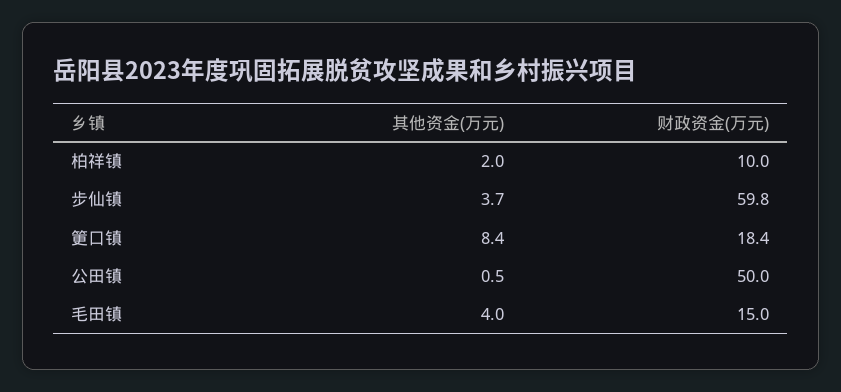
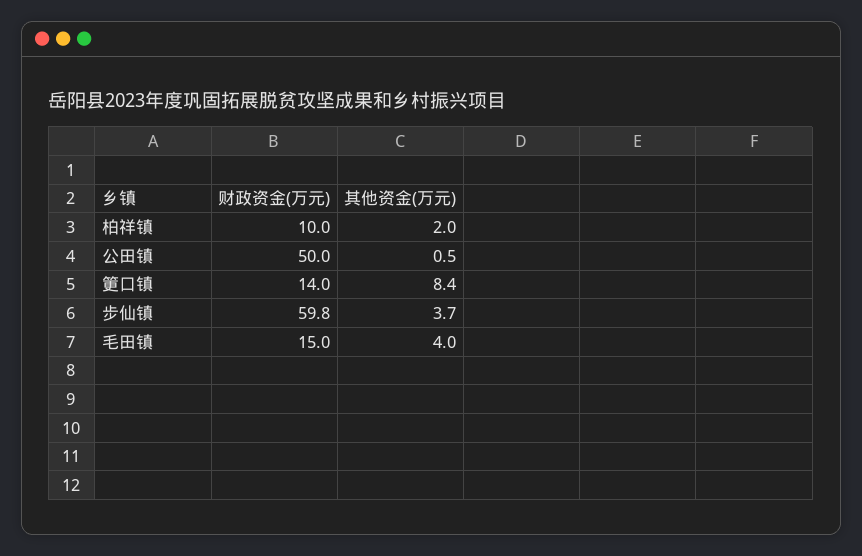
财政资金(万元), 筻口镇: 18.4 -> 14

